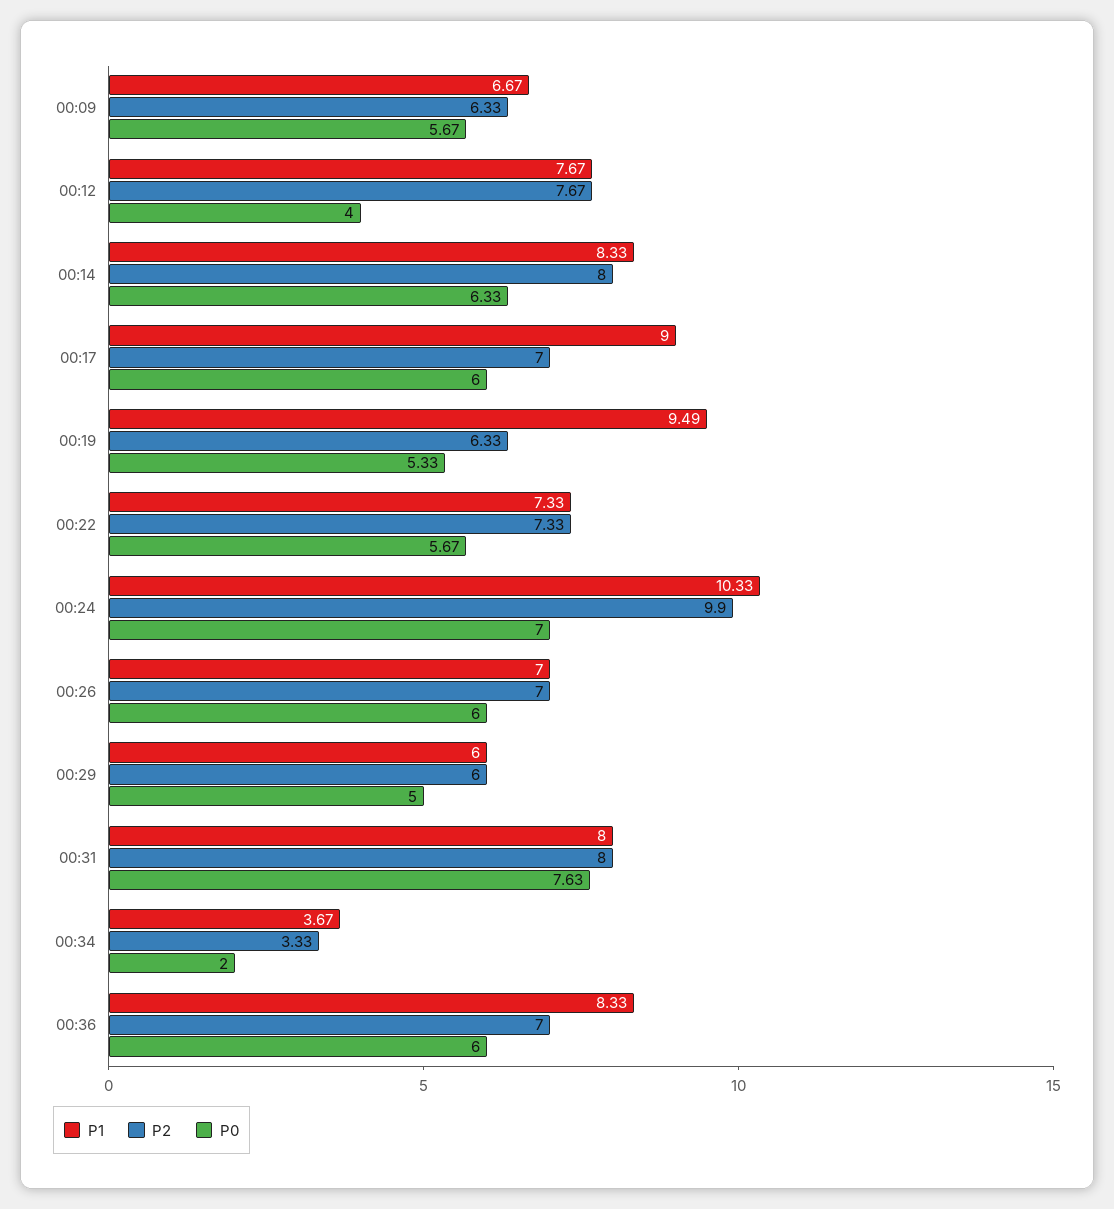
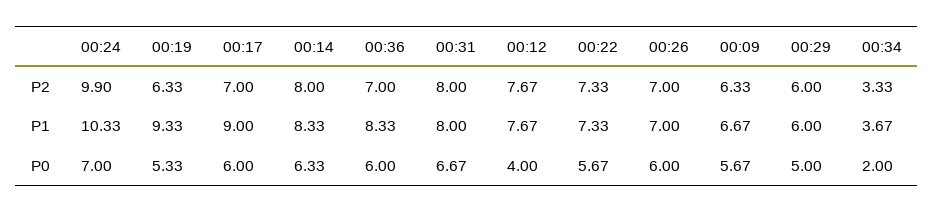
P1, 00:19: 9.49 -> 9.33
P0, 00:31: 7.63 -> 6.67

